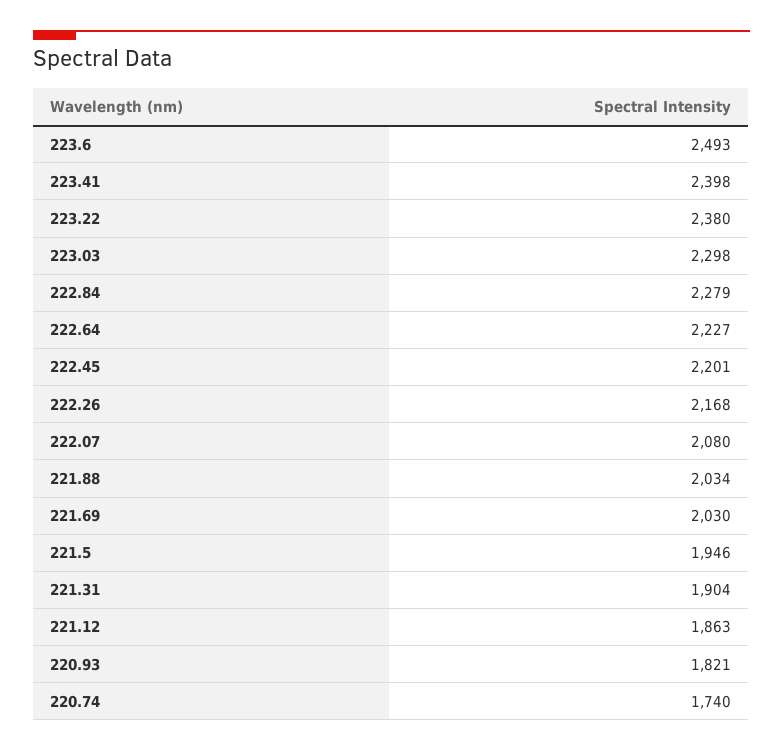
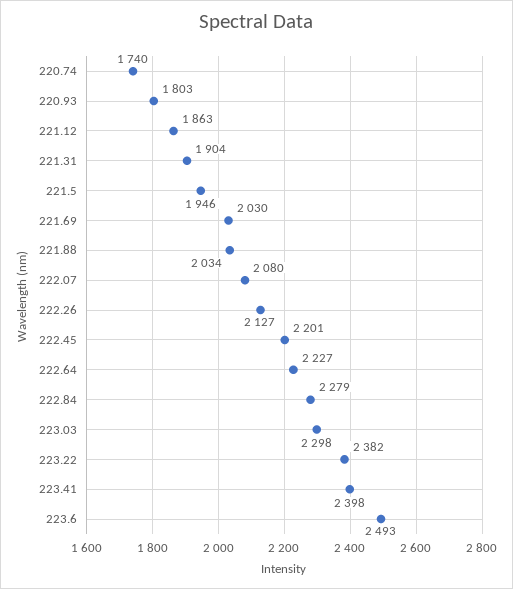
223.22: 2380 -> 2382
222.26: 2168 -> 2127
220.93: 1821 -> 1803

